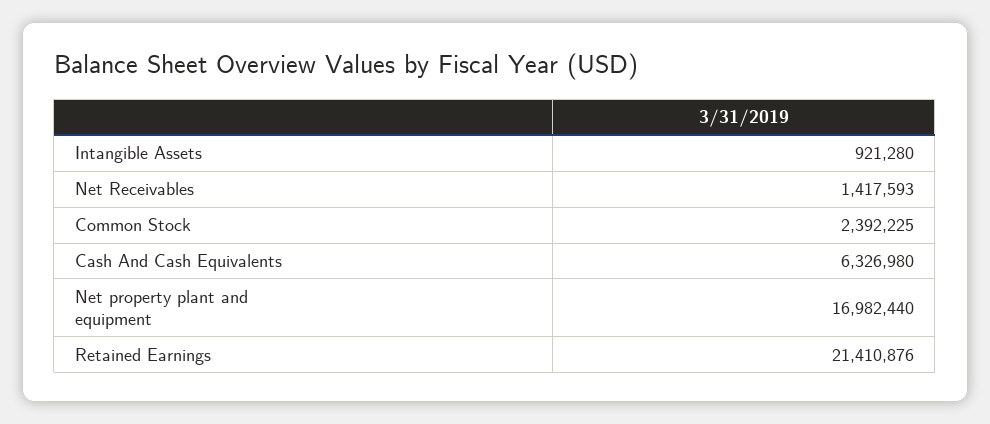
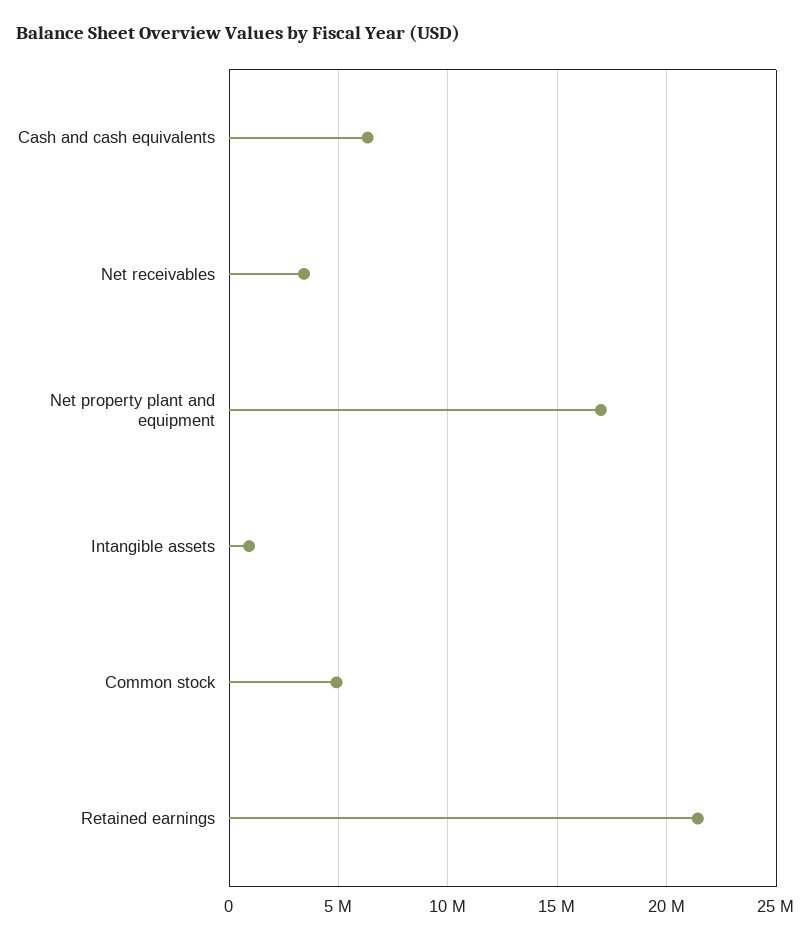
Net Receivables: 1417593 -> 3500000
Common Stock: 2392225 -> 5000000

